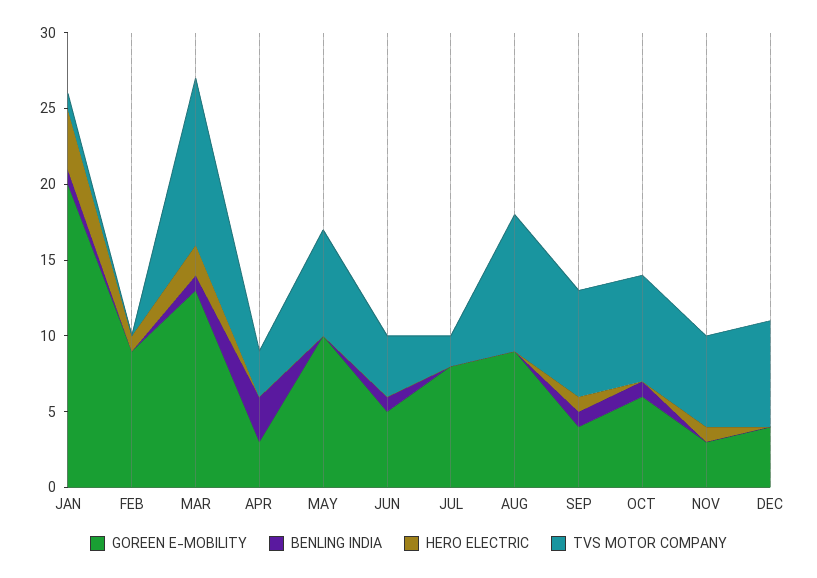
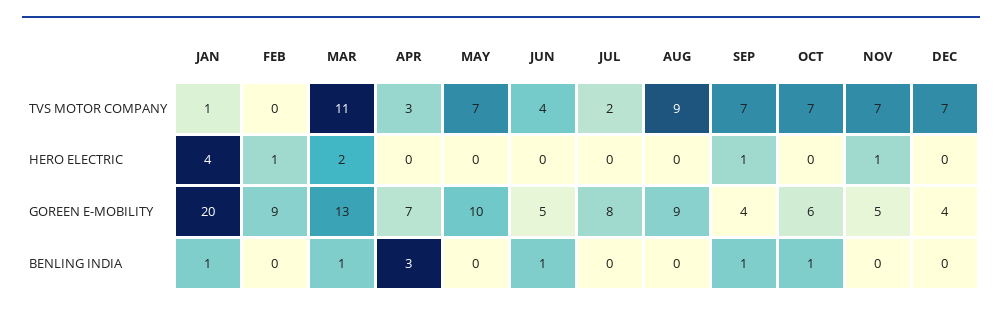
GOREEN E-MOBILITY, APR: 3 -> 7
GOREEN E-MOBILITY, NOV: 3 -> 5
TVS MOTOR COMPANY, NOV: 6 -> 7

